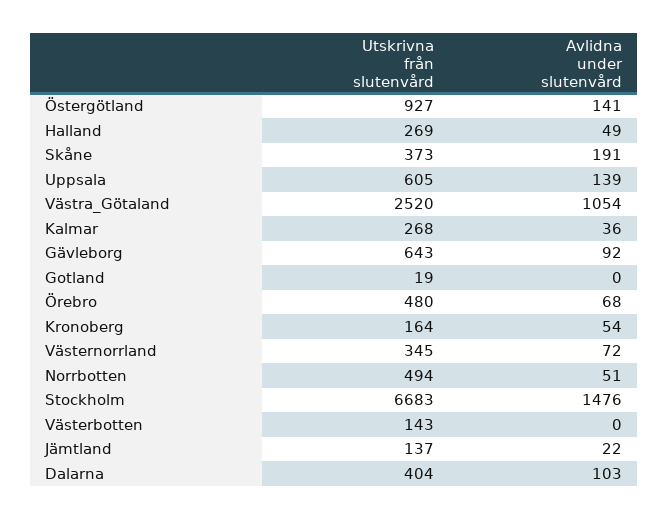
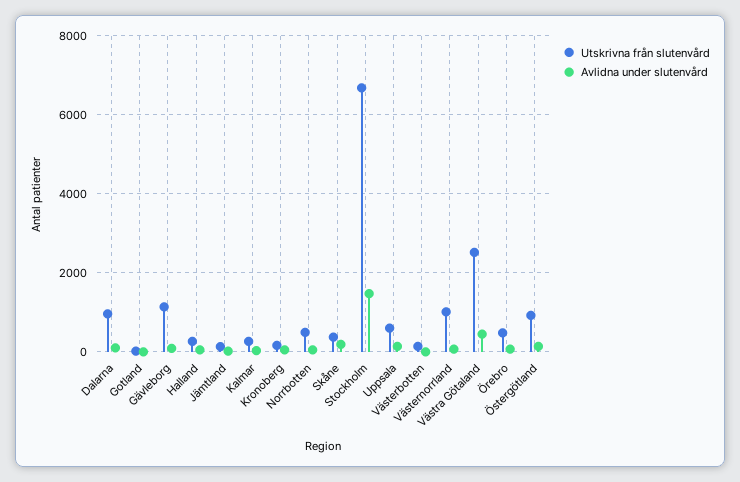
Avlidna under slutenvård, Västra_Götaland: 1054 -> 400
Utskrivna från slutenvård, Gävleborg: 643 -> 1200
Utskrivna från slutenvård, Västernorrland: 345 -> 1000
Utskrivna från slutenvård, Dalarna: 404 -> 1000

